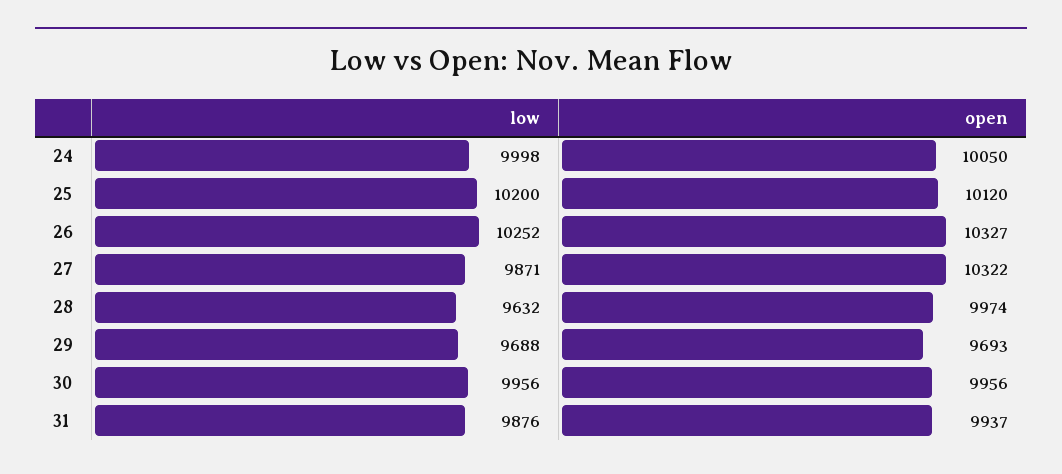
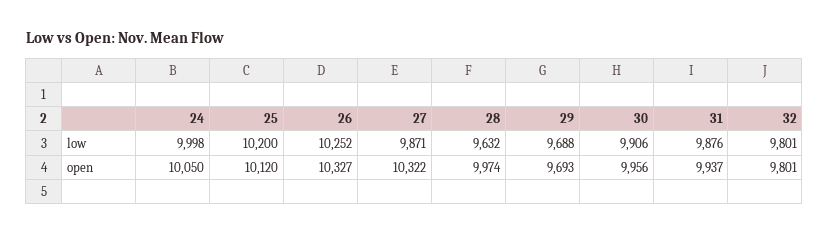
low, 30: 9956 -> 9906
low, 32: none -> 9801
open, 32: none -> 9801

